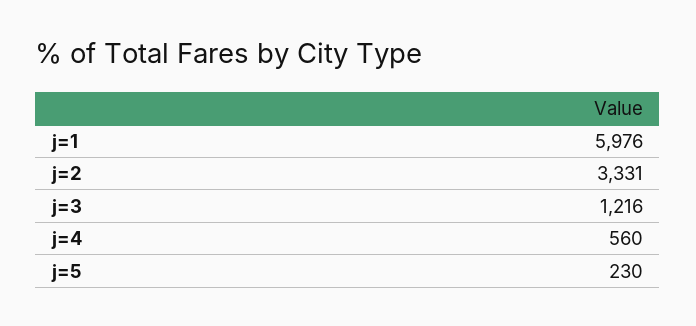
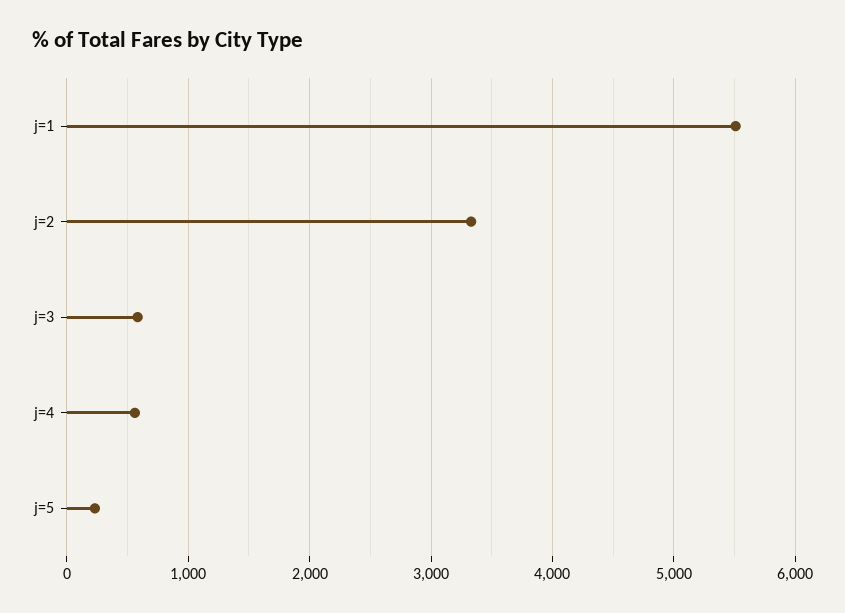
j=1: 5976 -> 5500
j=3: 1216 -> 600

